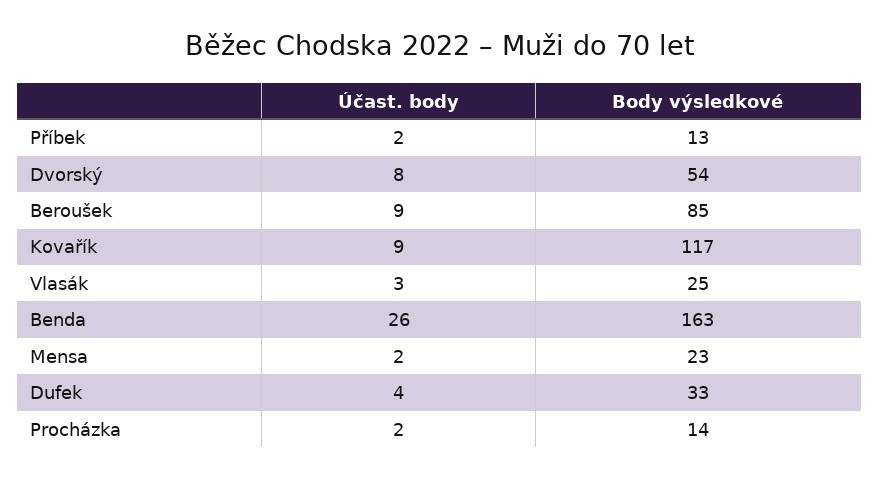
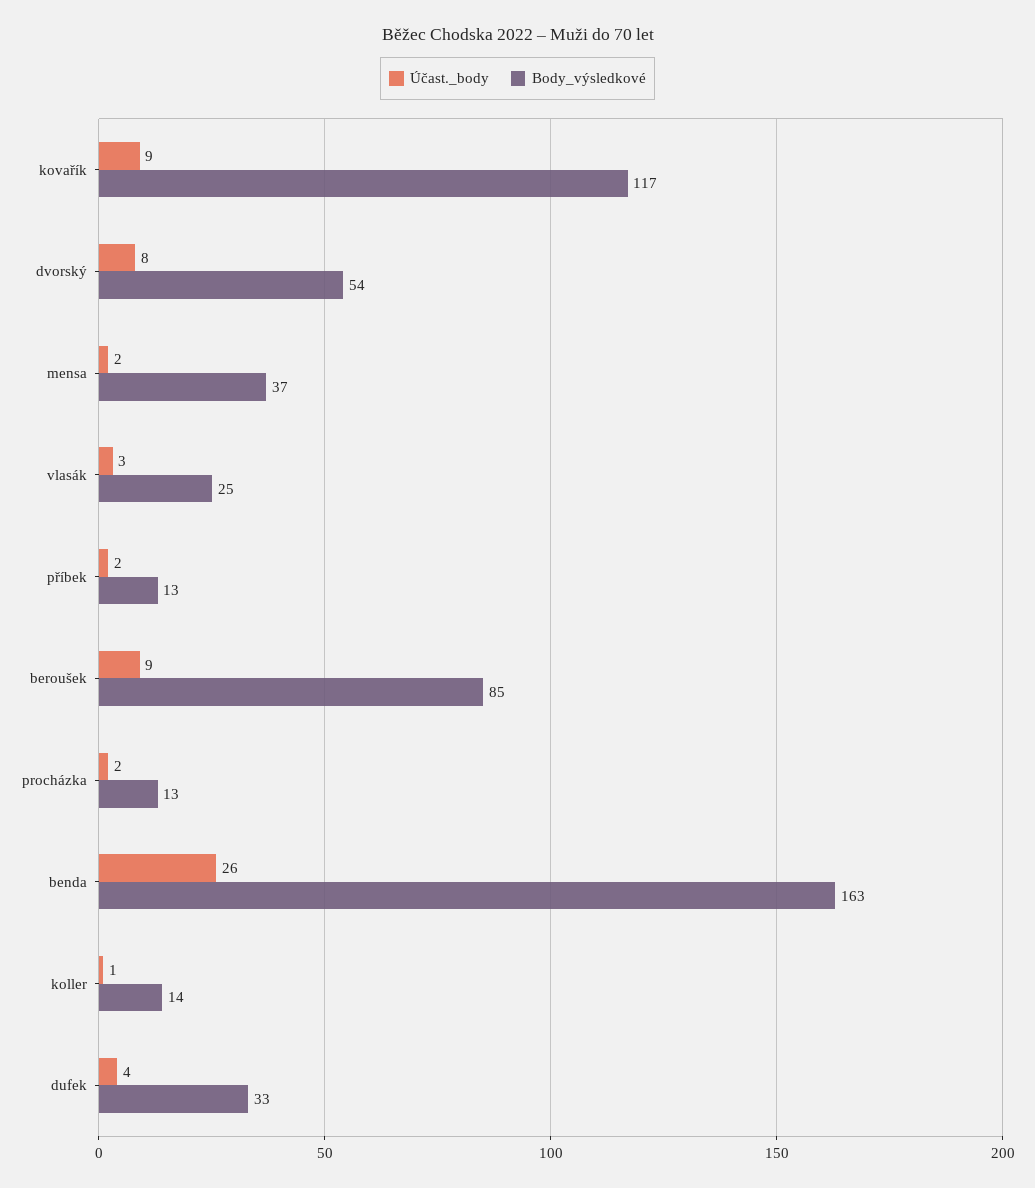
Body výsledkové, Mensa: 23 -> 37
Body výsledkové, Procházka: 14 -> 13
Účast. body, koller: none -> 1
Body výsledkové, koller: none -> 14

